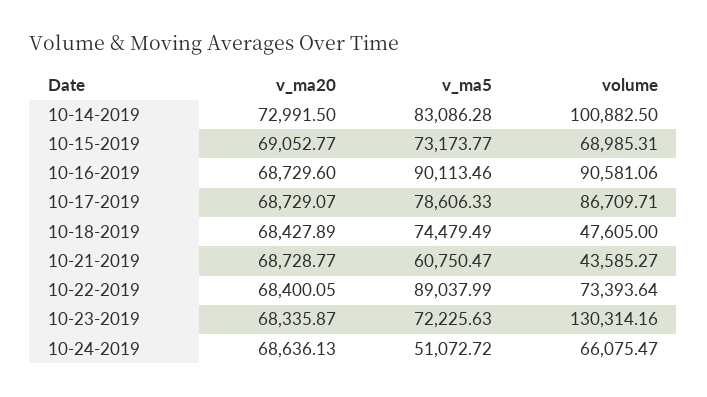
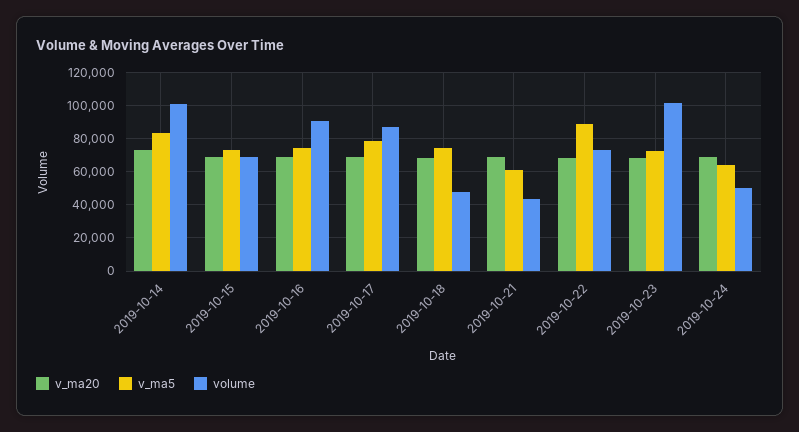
v_ma5, 10-16-2019: 90113.46 -> 75000
volume, 10-23-2019: 130314.16 -> 100000
v_ma5, 10-24-2019: 51072.72 -> 65000
volume, 10-24-2019: 66075.47 -> 50000

